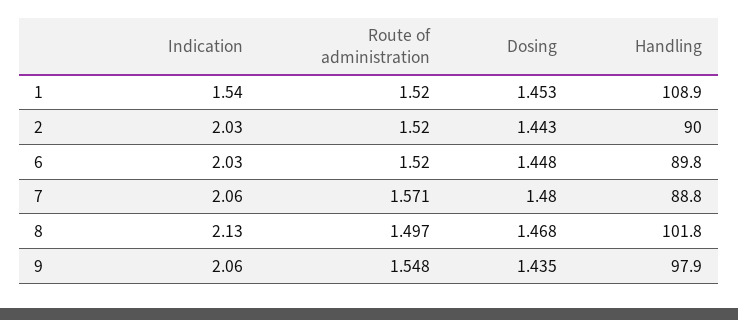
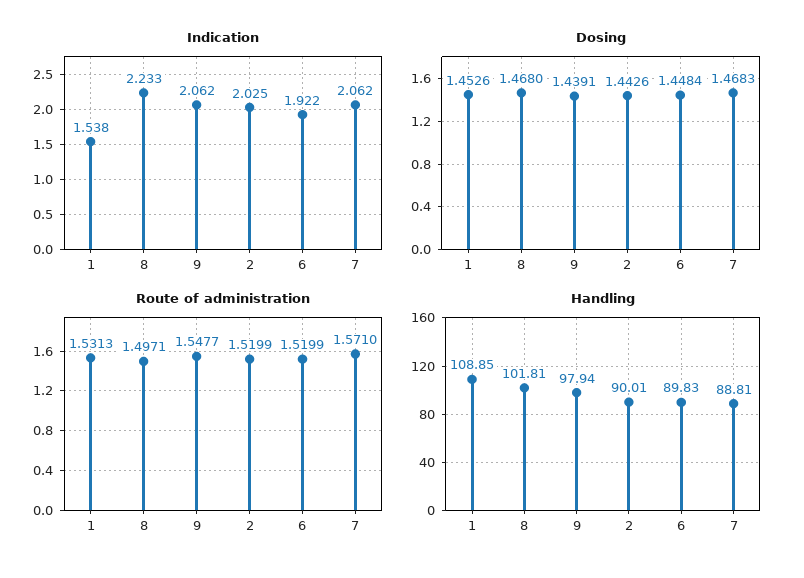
Route of administration, 1: 1.52 -> 1.5313
Indication, 6: 2.03 -> 1.922
Dosing, 7: 1.48 -> 1.4683
Indication, 8: 2.13 -> 2.233
Dosing, 9: 1.435 -> 1.4391

